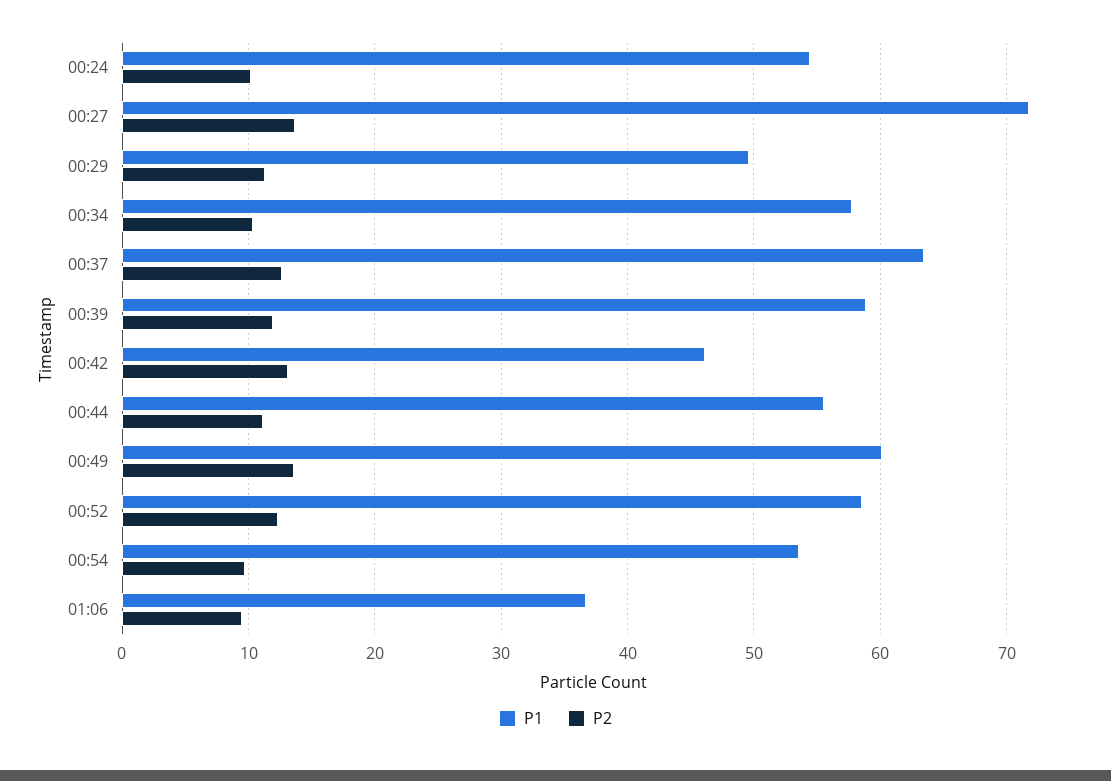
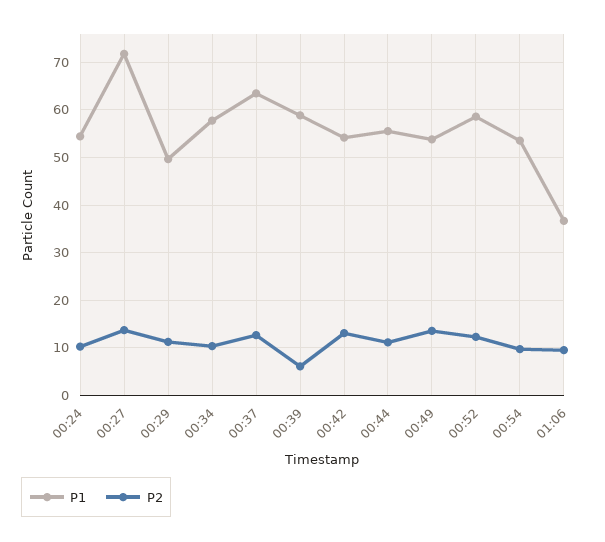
P2, 00:39: 12 -> 6
P1, 00:42: 46 -> 54
P1, 00:49: 60 -> 54

